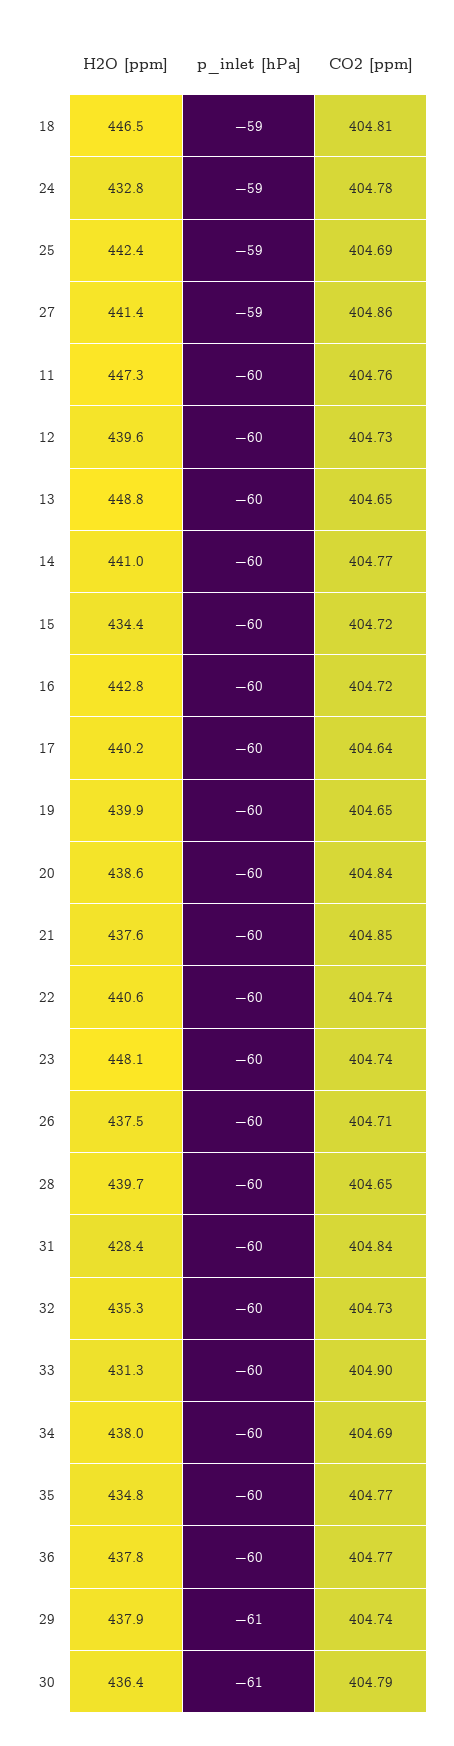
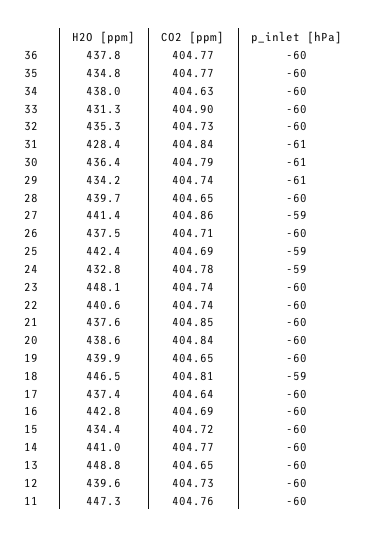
CO2 [ppm], 16: 404.72 -> 404.69
H2O [ppm], 17: 440.2 -> 437.4
p_inlet [hPa], 31: -60 -> -61
CO2 [ppm], 34: 404.69 -> 404.63
H2O [ppm], 29: 437.9 -> 434.2

